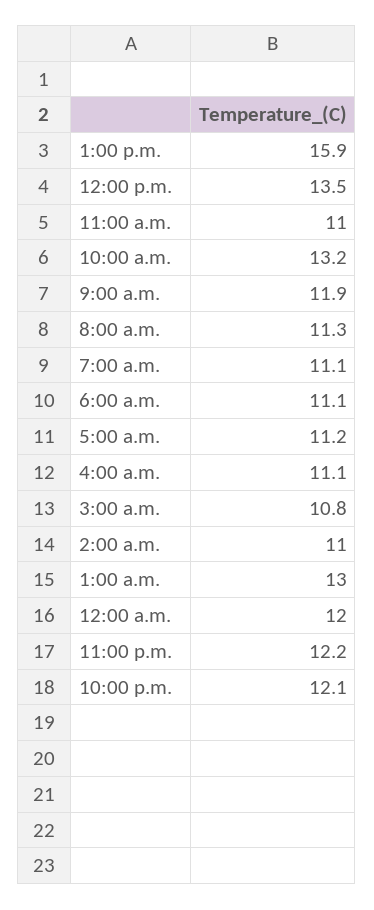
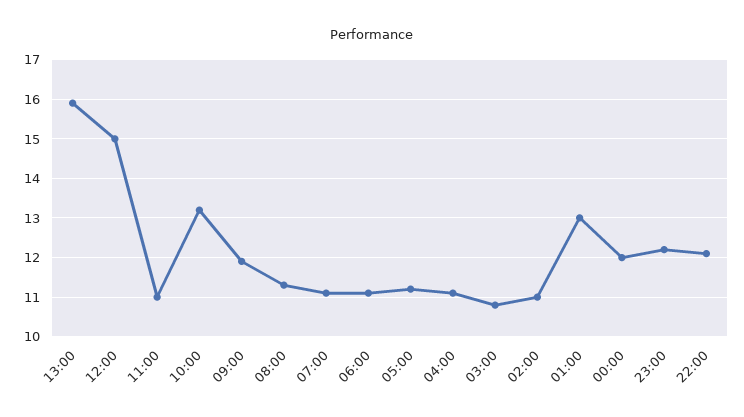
12:00 p.m.: 13.5 -> 15

